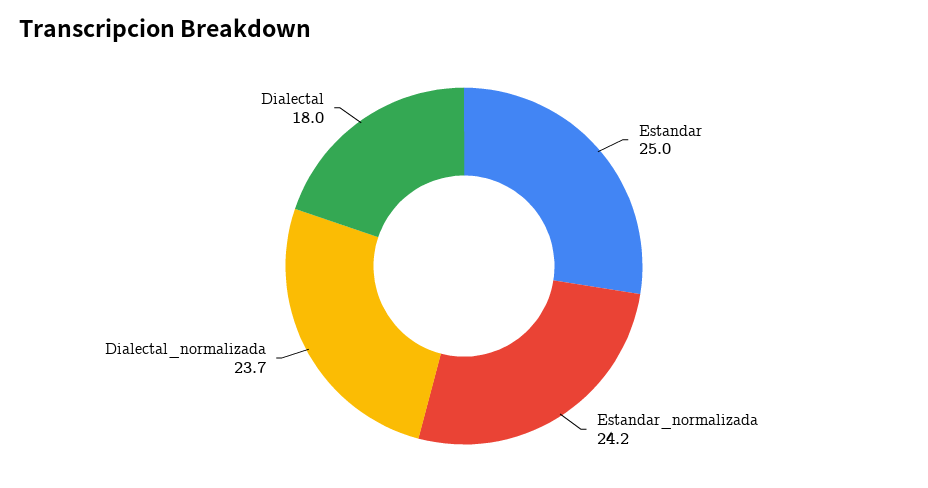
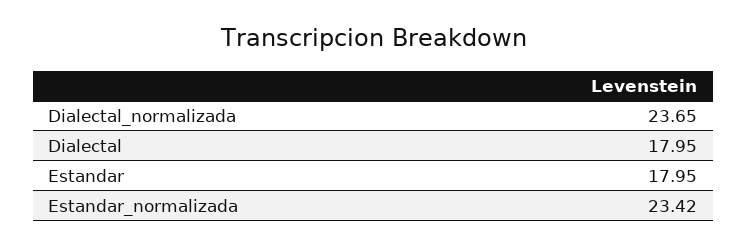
Estandar: 25 -> 17.95
Estandar_normalizada: 24.2 -> 23.42

